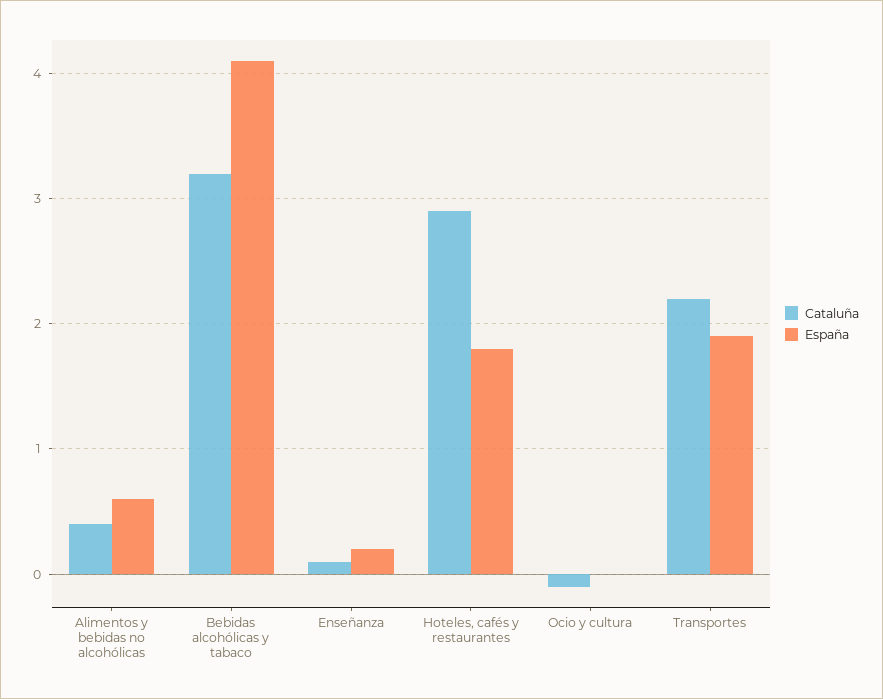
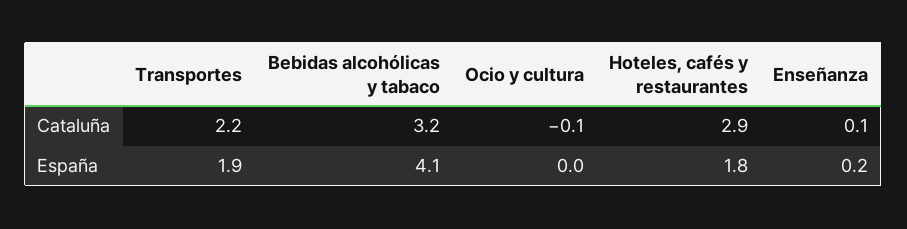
Cataluña, Alimentos y bebidas no alcohólicas: 0.4 -> none
España, Alimentos y bebidas no alcohólicas: 0.6 -> none

